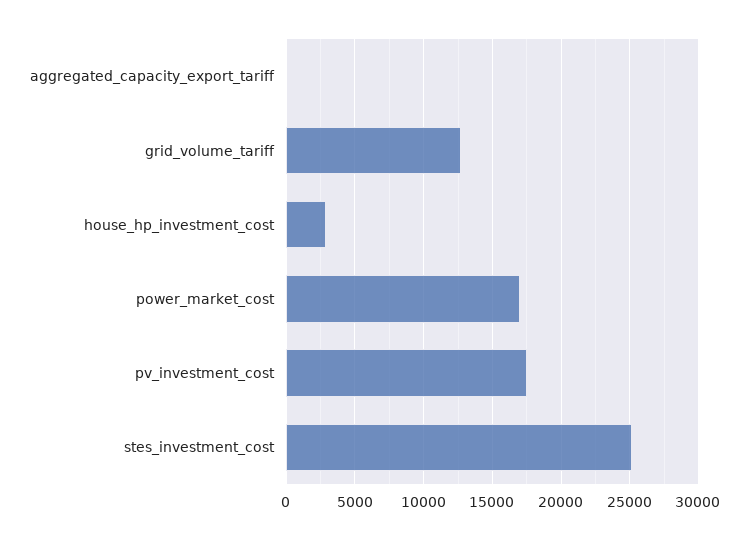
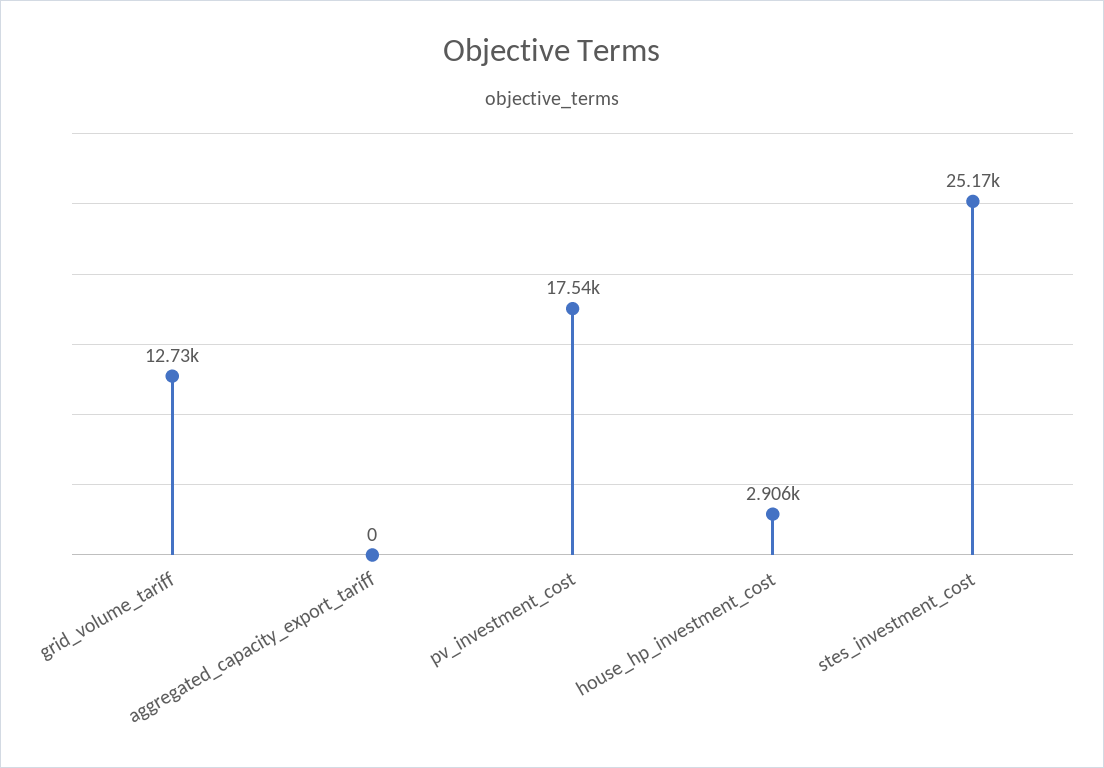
power_market_cost: 17000 -> none

